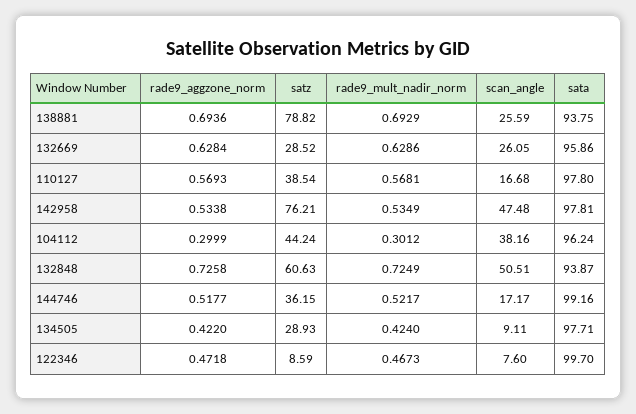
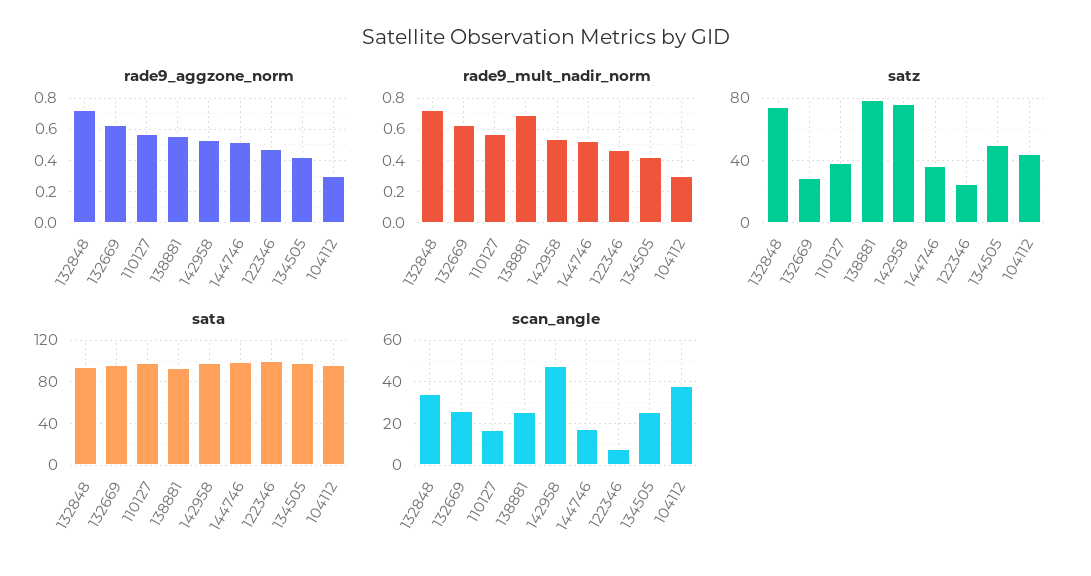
rade9_aggzone_norm, 138881: 0.6936 -> 0.55
satz, 132848: 60.63 -> 75
scan_angle, 132848: 50.51 -> 35
satz, 134505: 28.93 -> 50
scan_angle, 134505: 9.11 -> 25
satz, 122346: 8.59 -> 25

